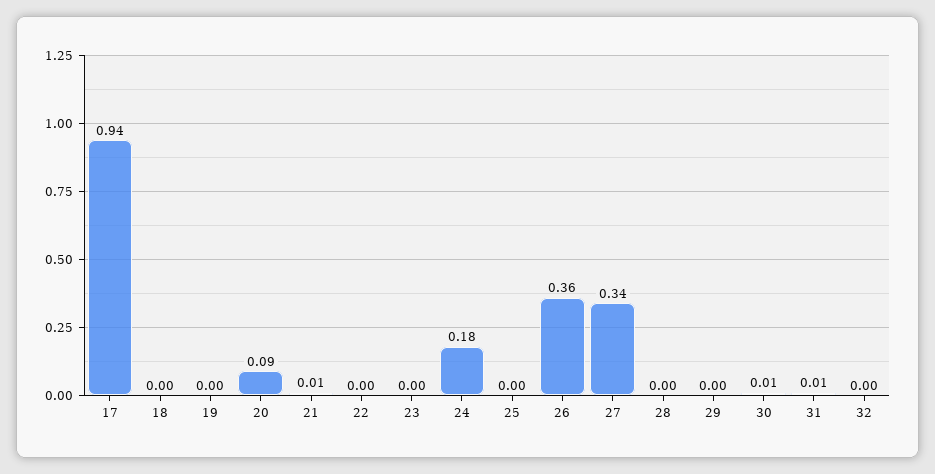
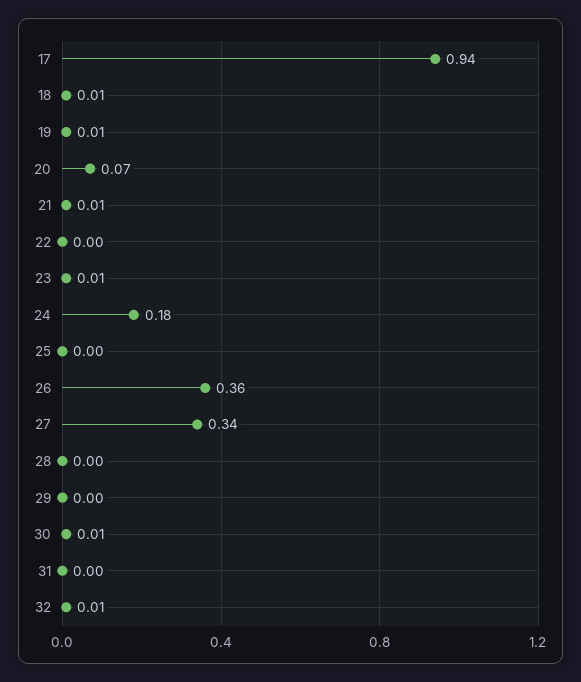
18: 0 -> 0.01
19: 0 -> 0.01
20: 0.09 -> 0.07
23: 0 -> 0.01
31: 0.01 -> 0
32: 0 -> 0.01

